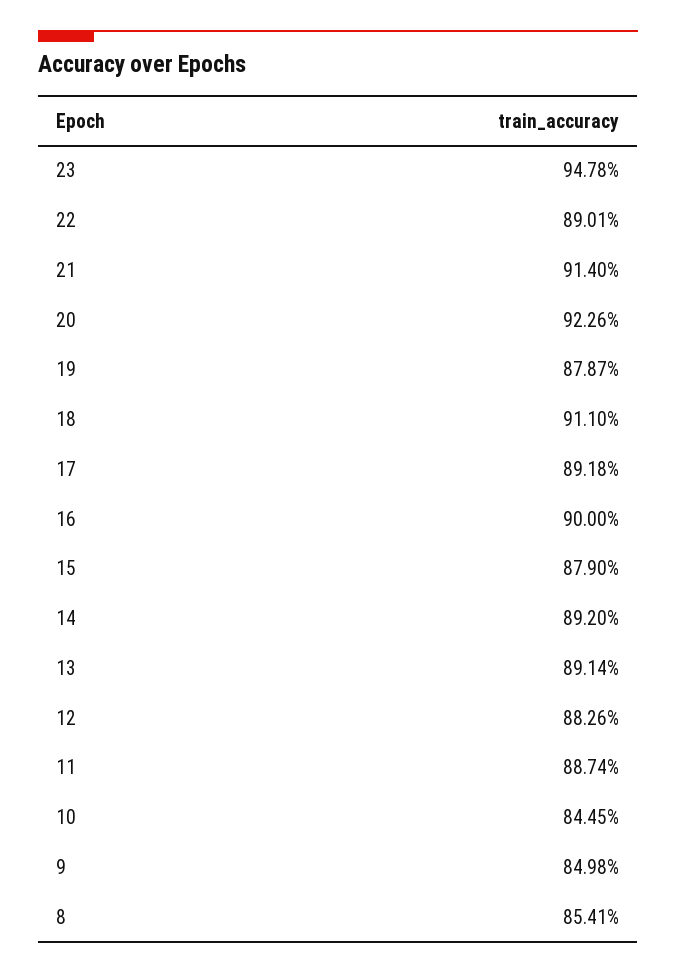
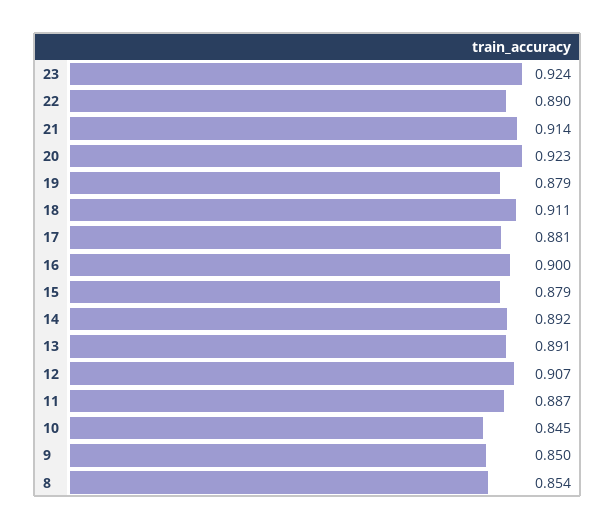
23: 0.9478 -> 0.924
17: 0.8918 -> 0.881
12: 0.8826 -> 0.907

